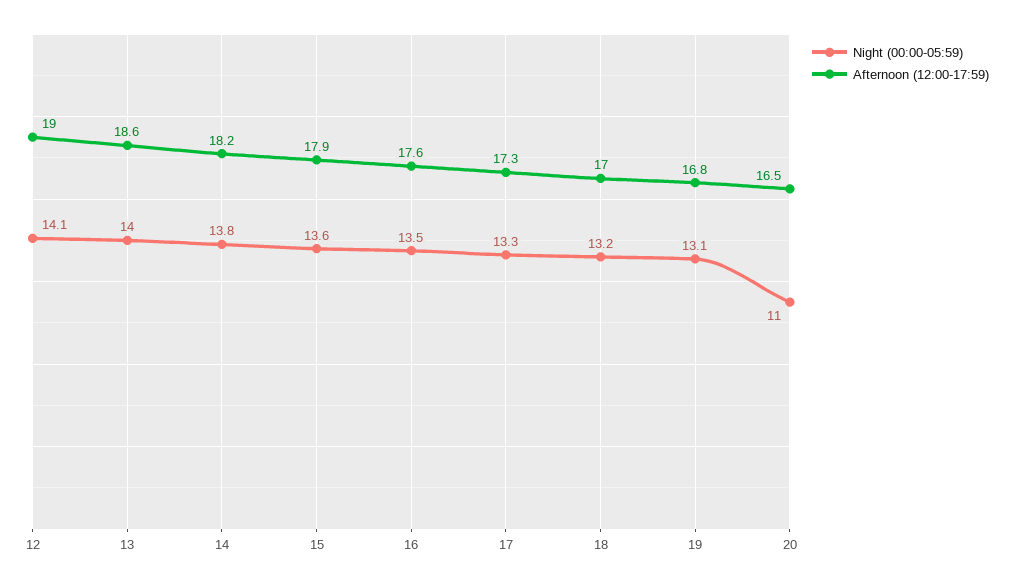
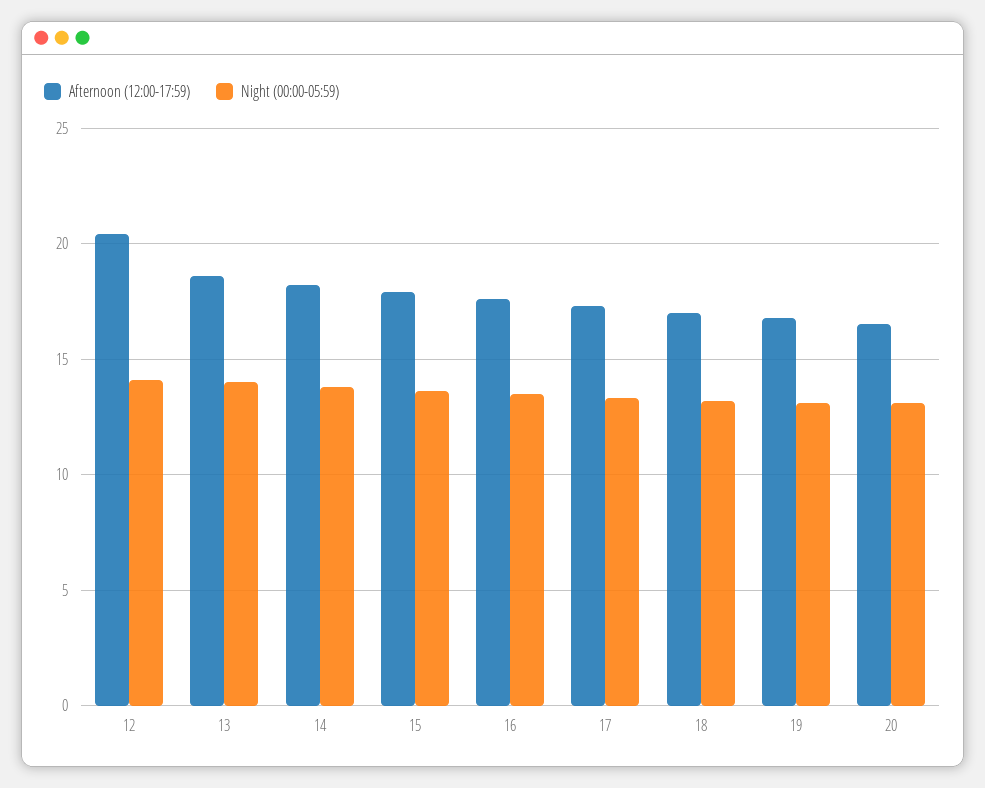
Afternoon (12:00-17:59), 12: 19 -> 20.5
Night (00:00-05:59), 20: 11 -> 13

